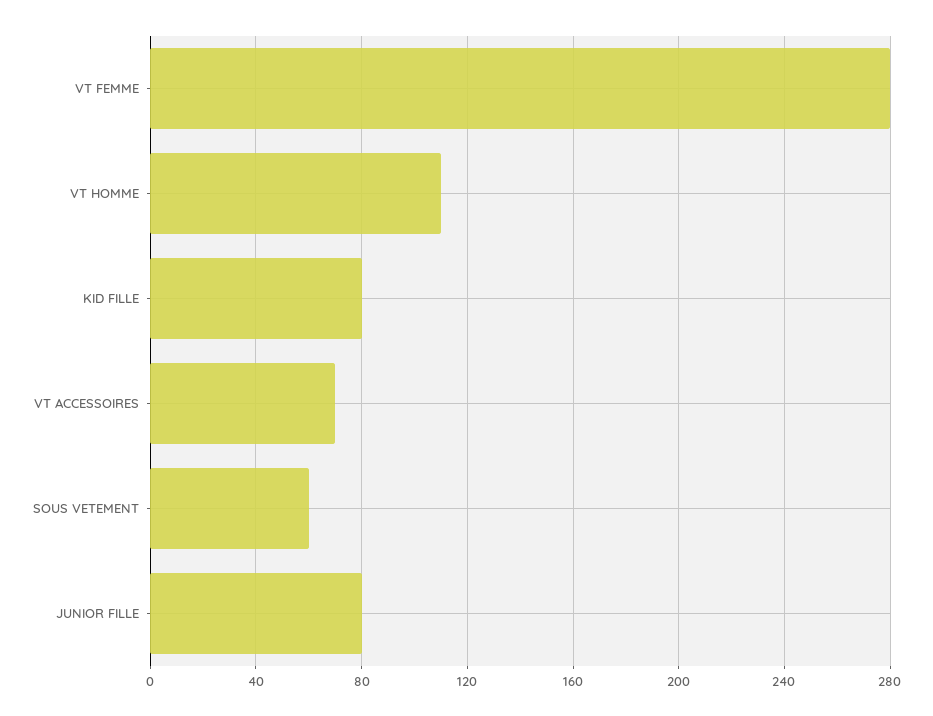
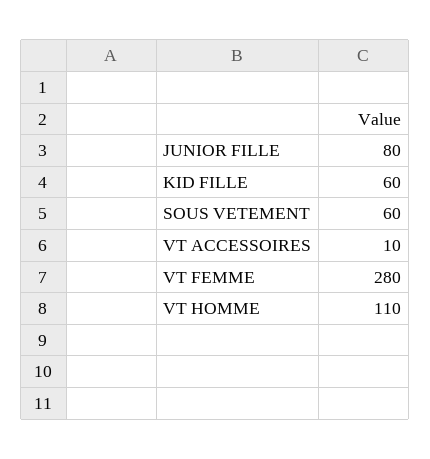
KID FILLE: 80 -> 60
VT ACCESSOIRES: 70 -> 10

